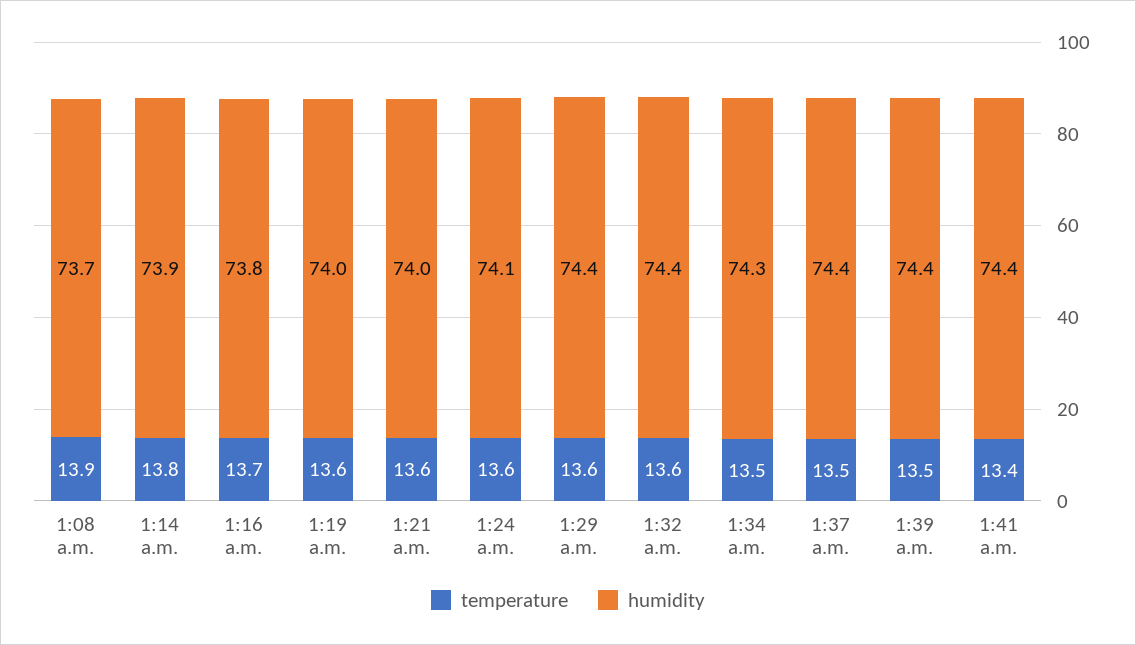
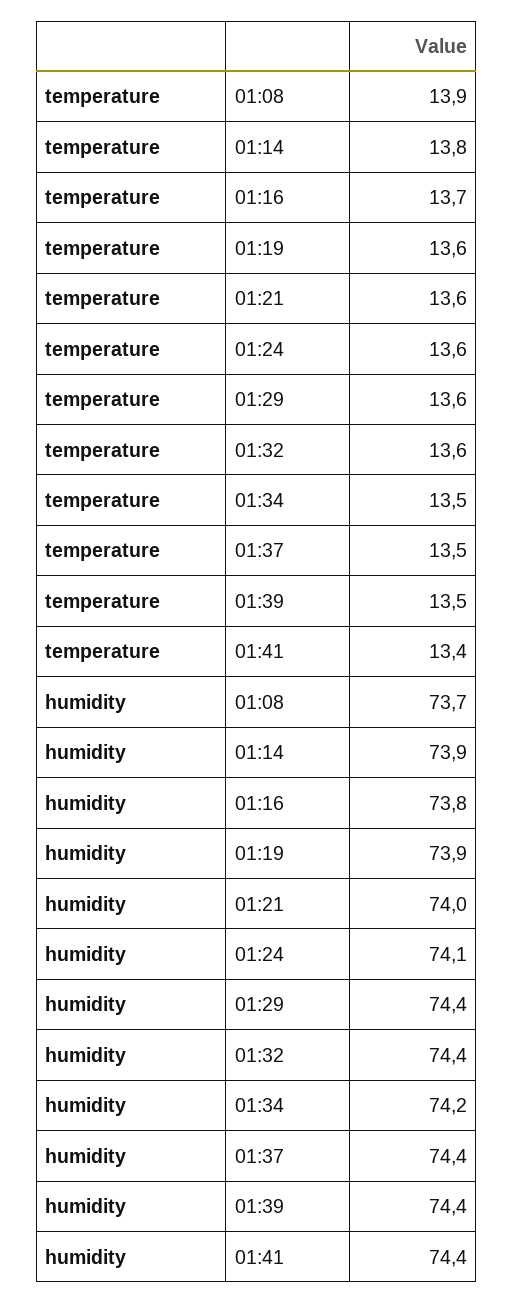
humidity, 1:19 a.m.: 74 -> 73.9
humidity, 1:34 a.m.: 74.3 -> 74.2

